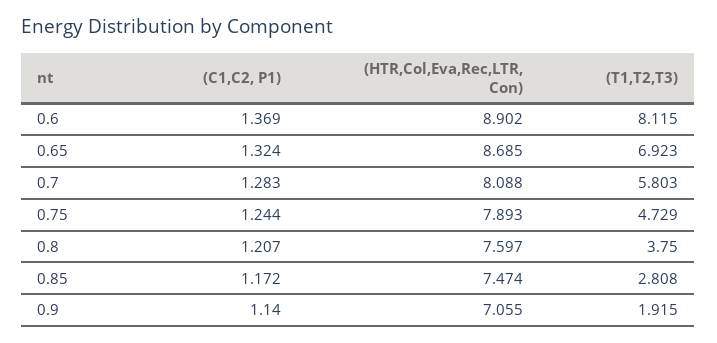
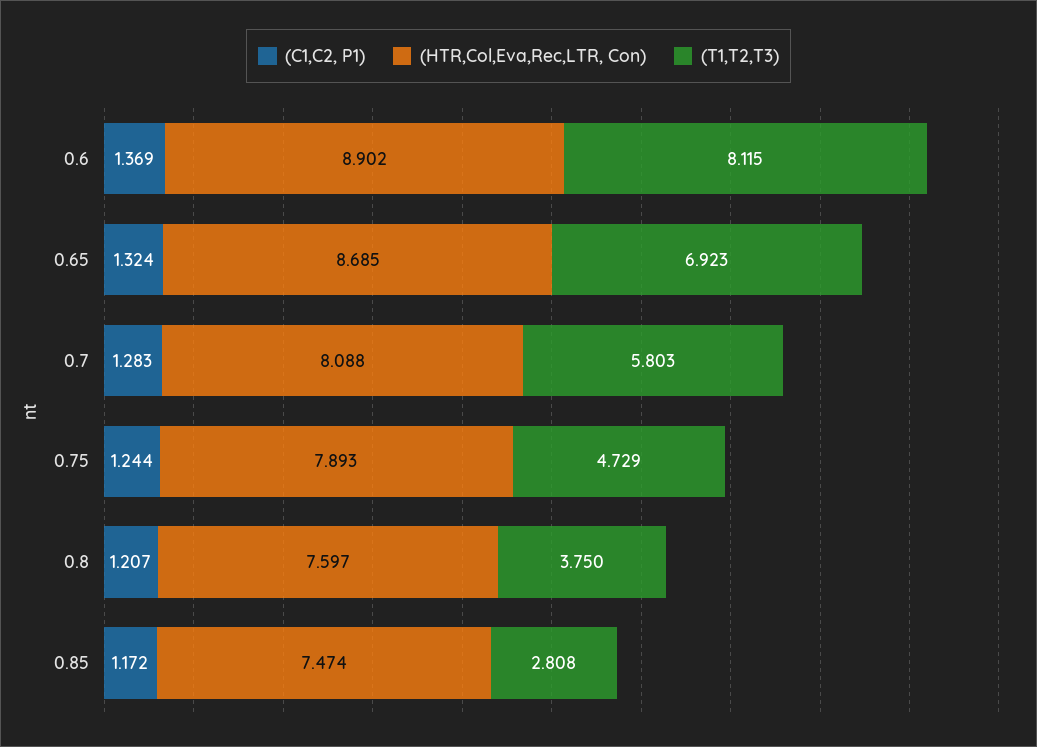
(C1,C2, P1), 0.9: 1.14 -> none
(HTR,Col,Eva,Rec,LTR, Con), 0.9: 7.055 -> none
(T1,T2,T3), 0.9: 1.915 -> none

